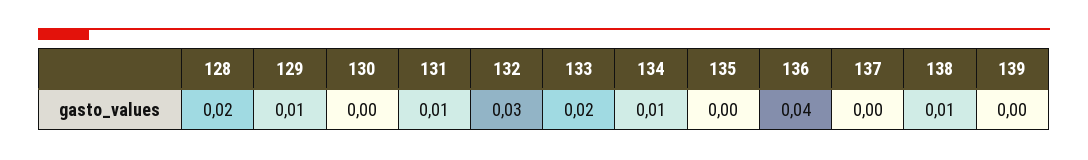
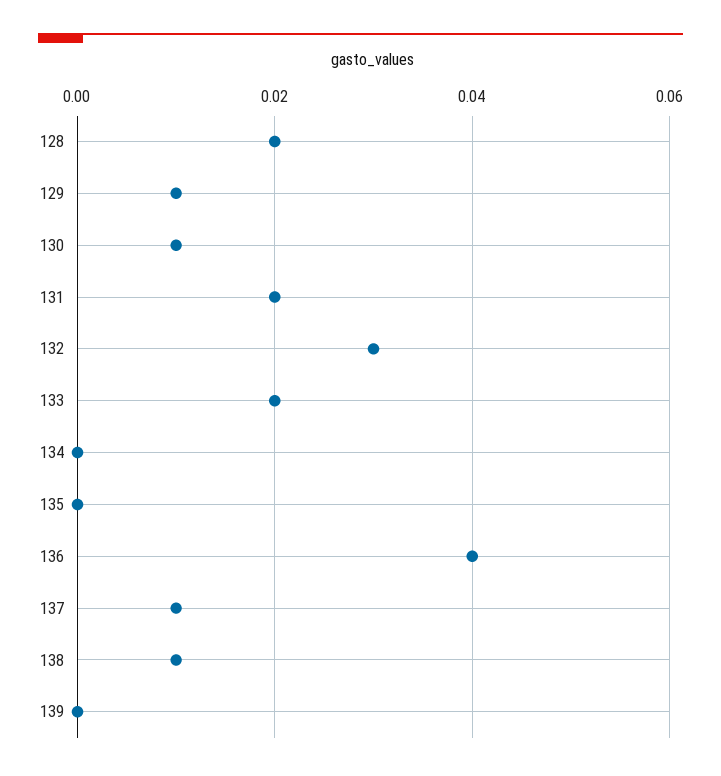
130: 0 -> 0.01
131: 0.01 -> 0.02
134: 0.01 -> 0
137: 0 -> 0.01

